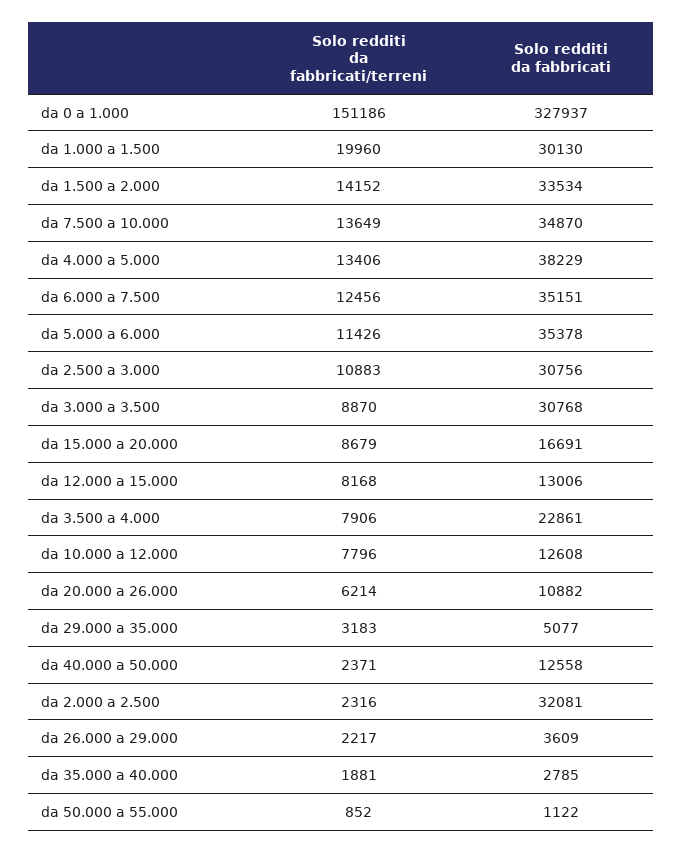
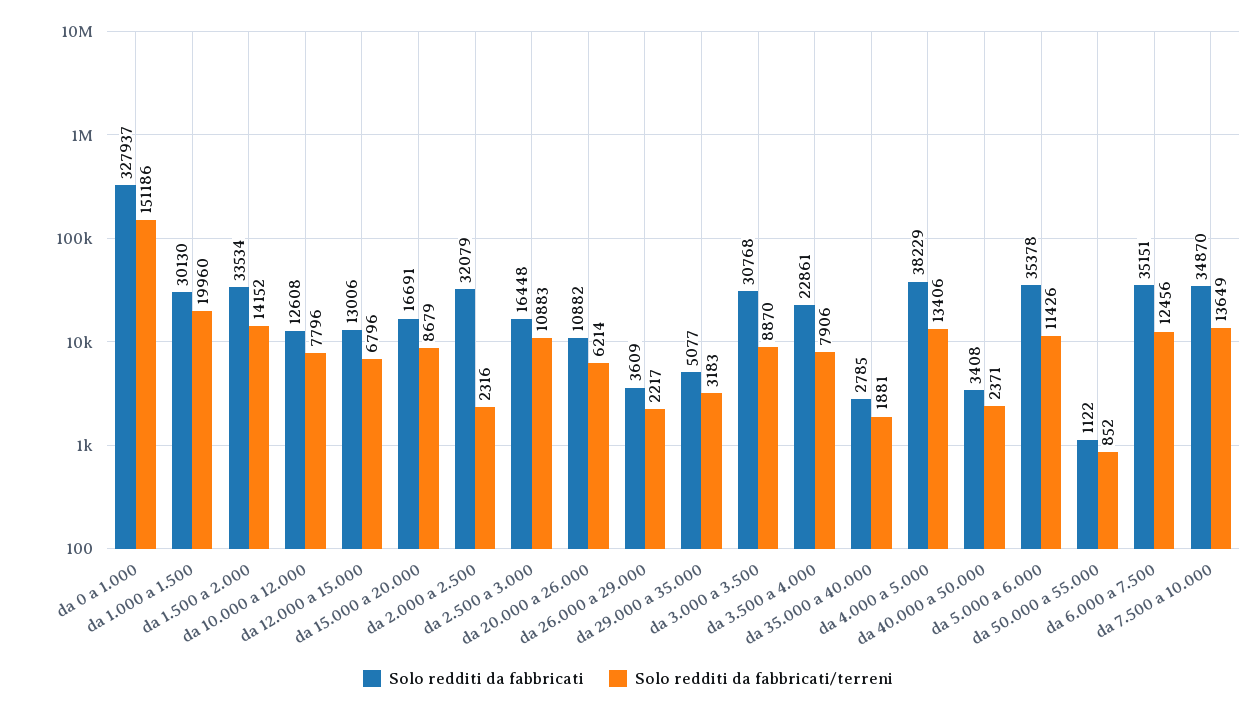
Solo redditi da fabbricati, da 2.500 a 3.000: 30756 -> 16448
Solo redditi da fabbricati/terreni, da 12.000 a 15.000: 8168 -> 6796
Solo redditi da fabbricati, da 40.000 a 50.000: 12558 -> 3408
Solo redditi da fabbricati, da 2.000 a 2.500: 32081 -> 32079

